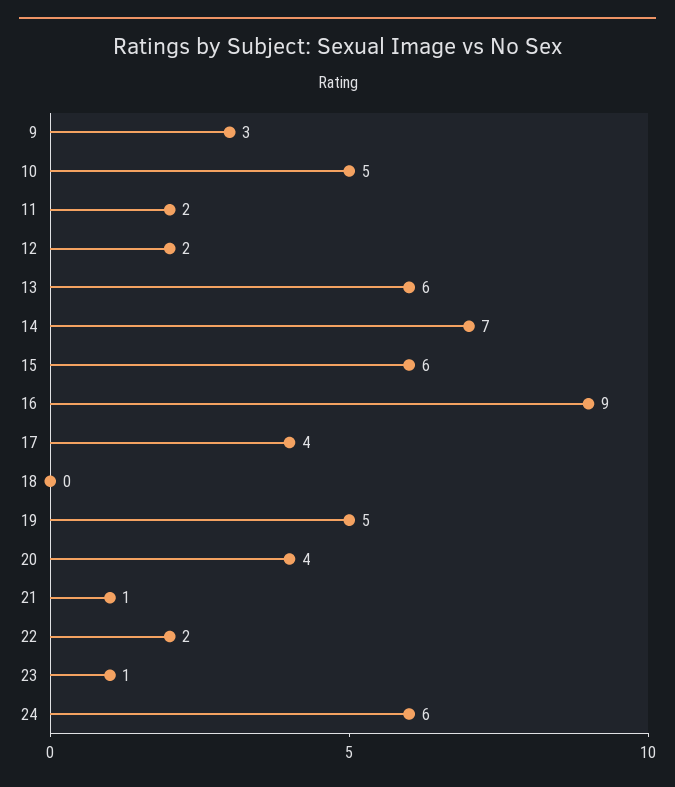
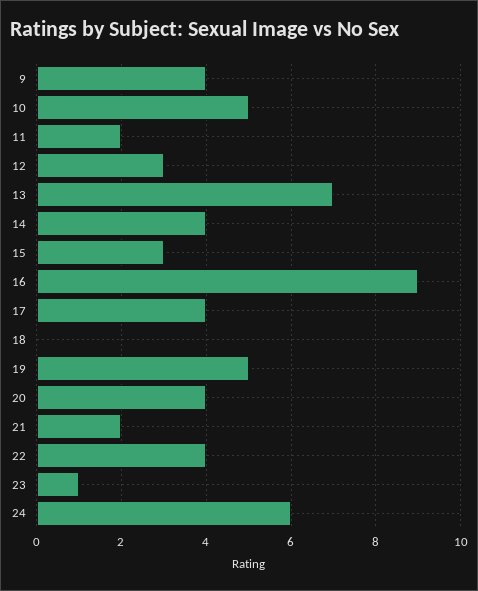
9: 3 -> 4
12: 2 -> 3
13: 6 -> 7
14: 7 -> 4
15: 6 -> 3
21: 1 -> 2
22: 2 -> 4

